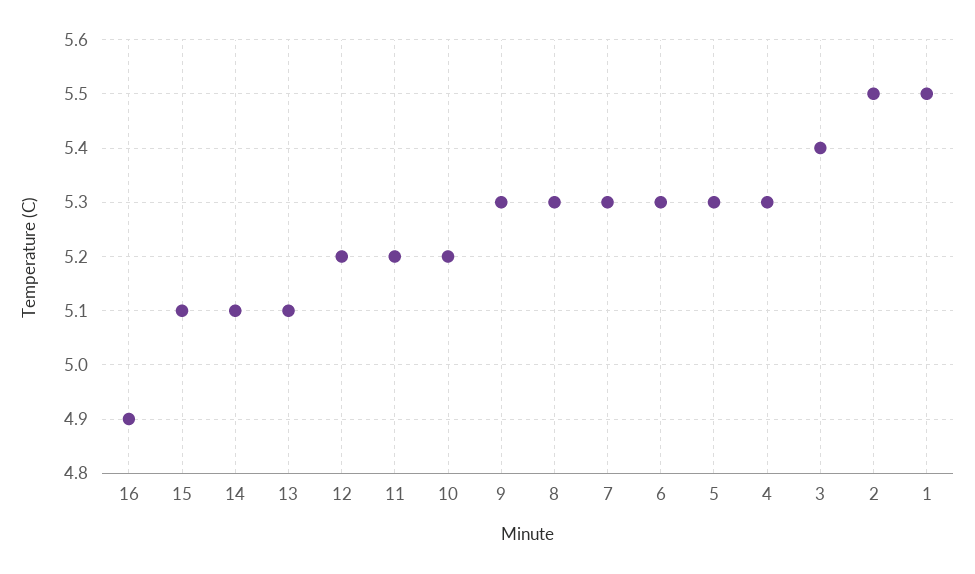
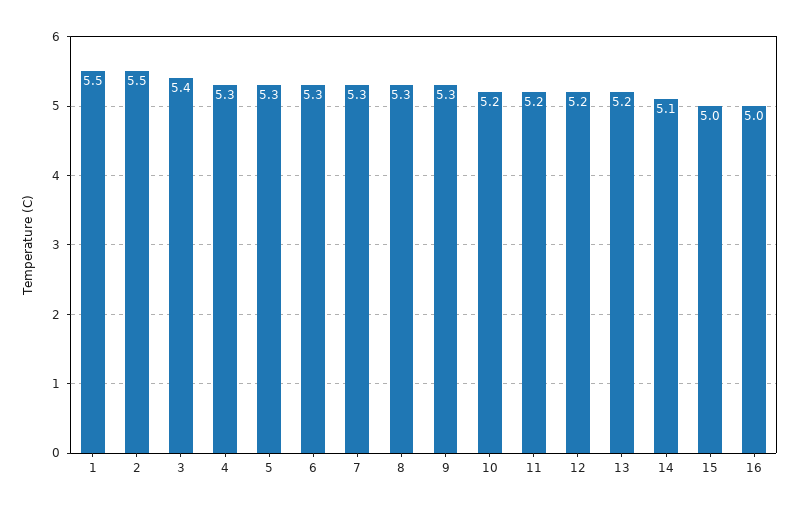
16: 4.9 -> 5
15: 5.1 -> 5
13: 5.1 -> 5.2

